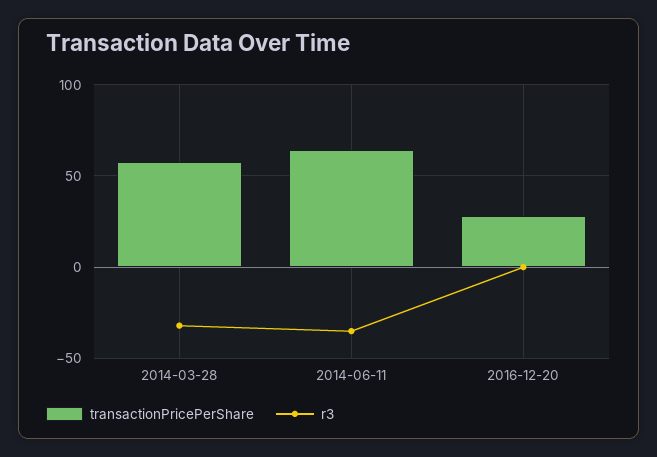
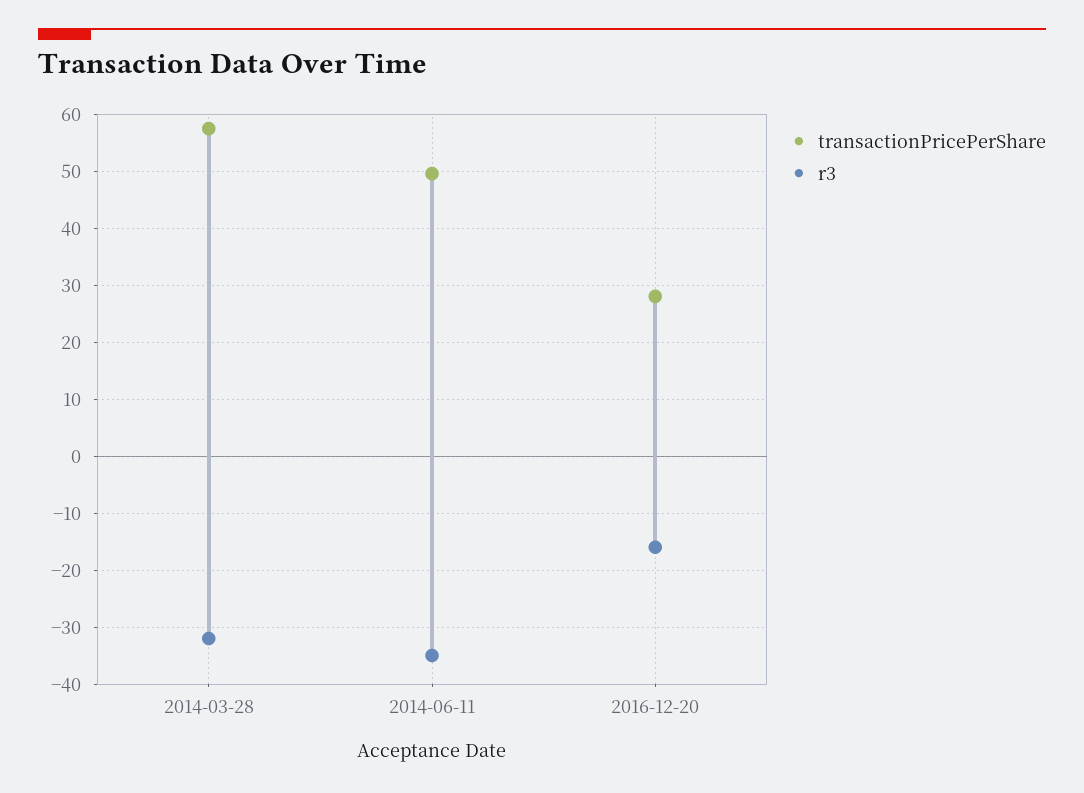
transactionPricePerShare, 2014-06-11: 65 -> 50
r3, 2016-12-20: 0 -> -16

